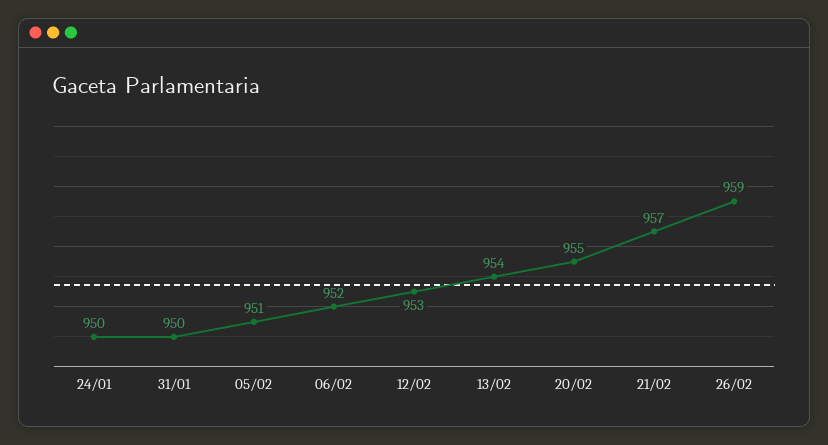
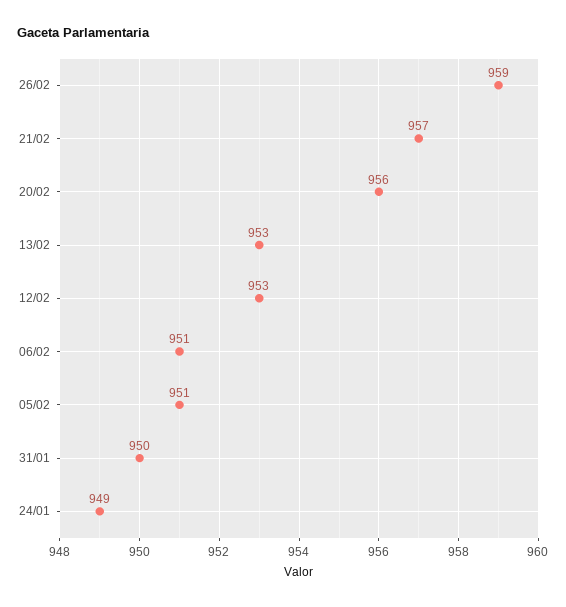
24/01: 950 -> 949
06/02: 952 -> 951
13/02: 954 -> 953
20/02: 955 -> 956

